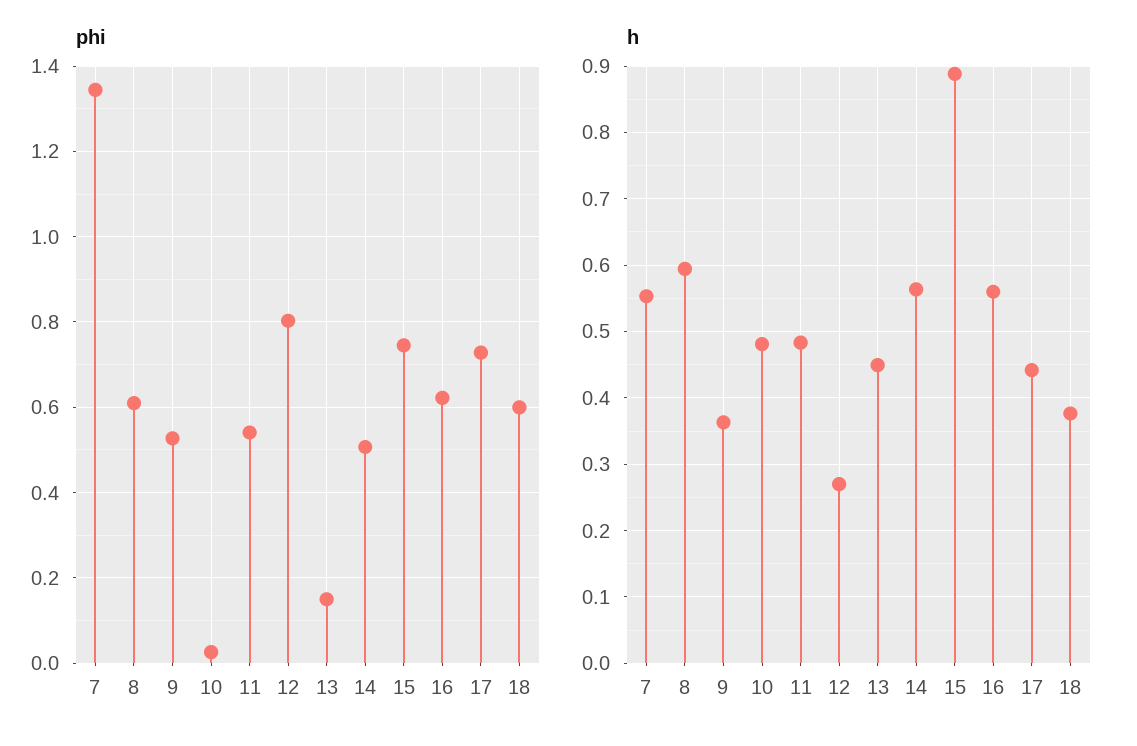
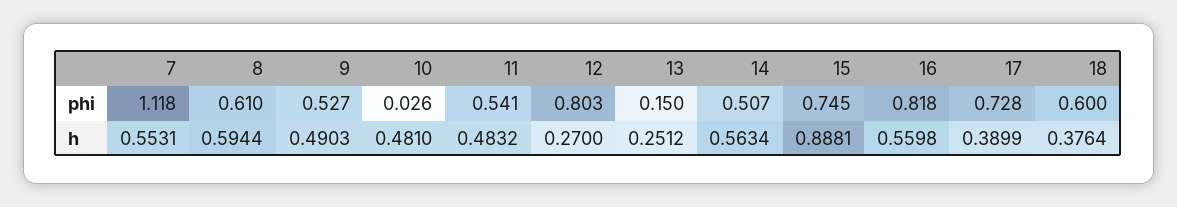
phi, 7: 1.34 -> 1.118
phi, 16: 0.62 -> 0.818
h, 9: 0.36 -> 0.4903
h, 13: 0.45 -> 0.2512
h, 17: 0.44 -> 0.3899

